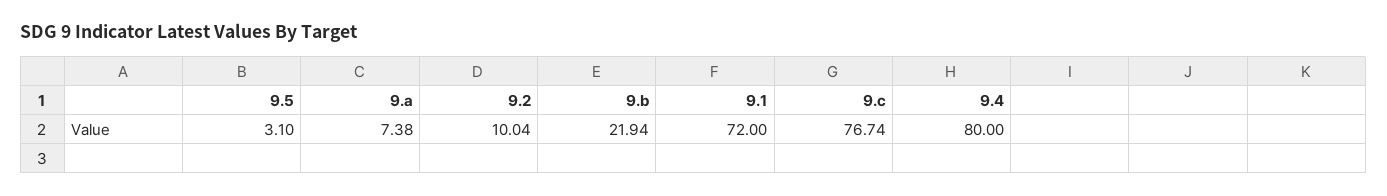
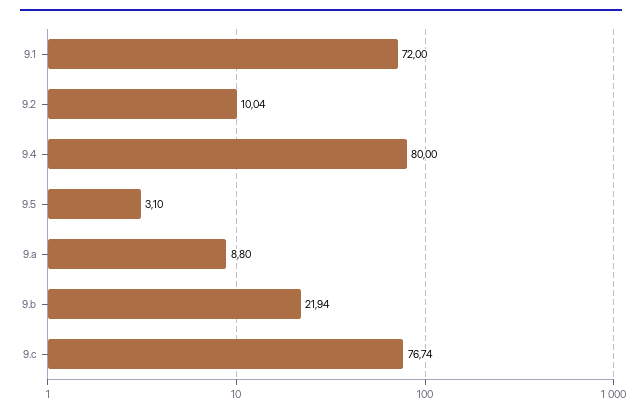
9.a: 7.38 -> 8.8

